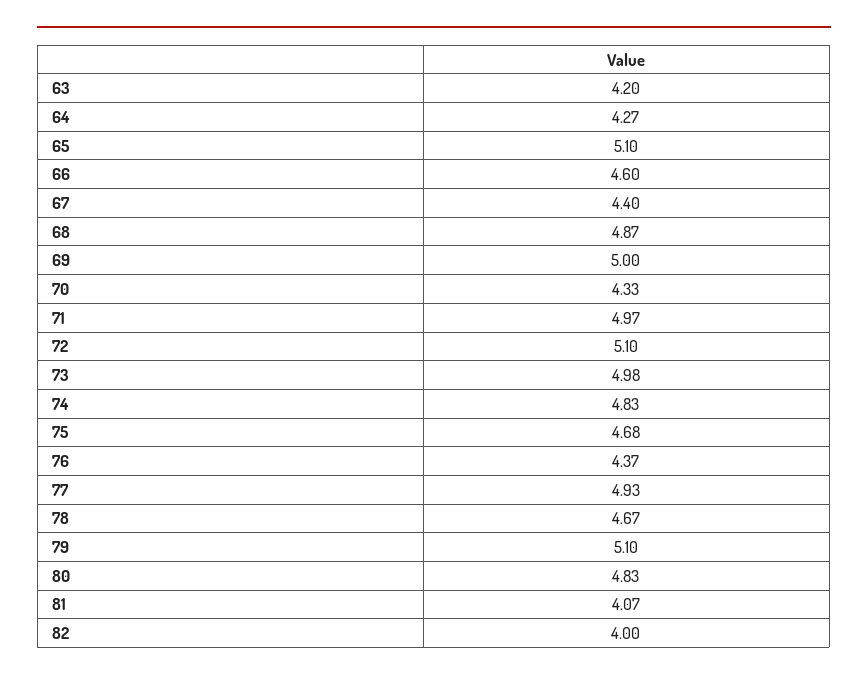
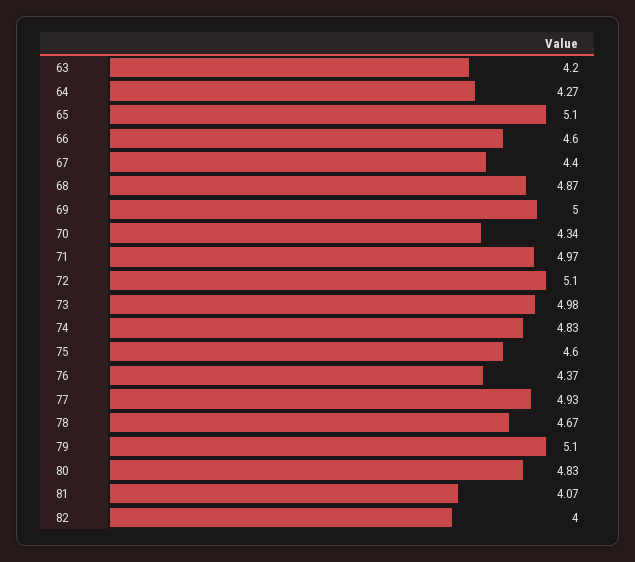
70: 4.33 -> 4.34
75: 4.68 -> 4.6

